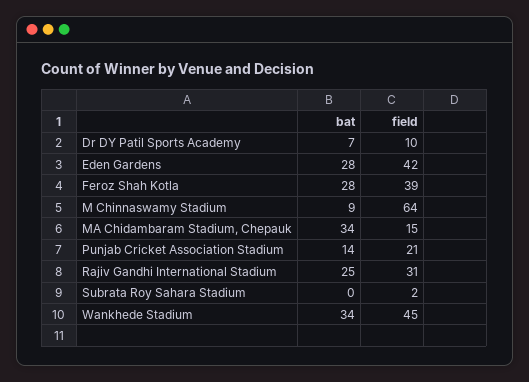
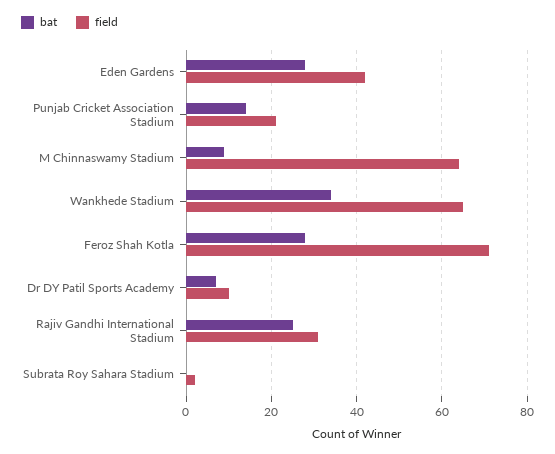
field, Feroz Shah Kotla: 39 -> 70
bat, MA Chidambaram Stadium, Chepauk: 34 -> none
field, MA Chidambaram Stadium, Chepauk: 15 -> none
field, Wankhede Stadium: 45 -> 65

